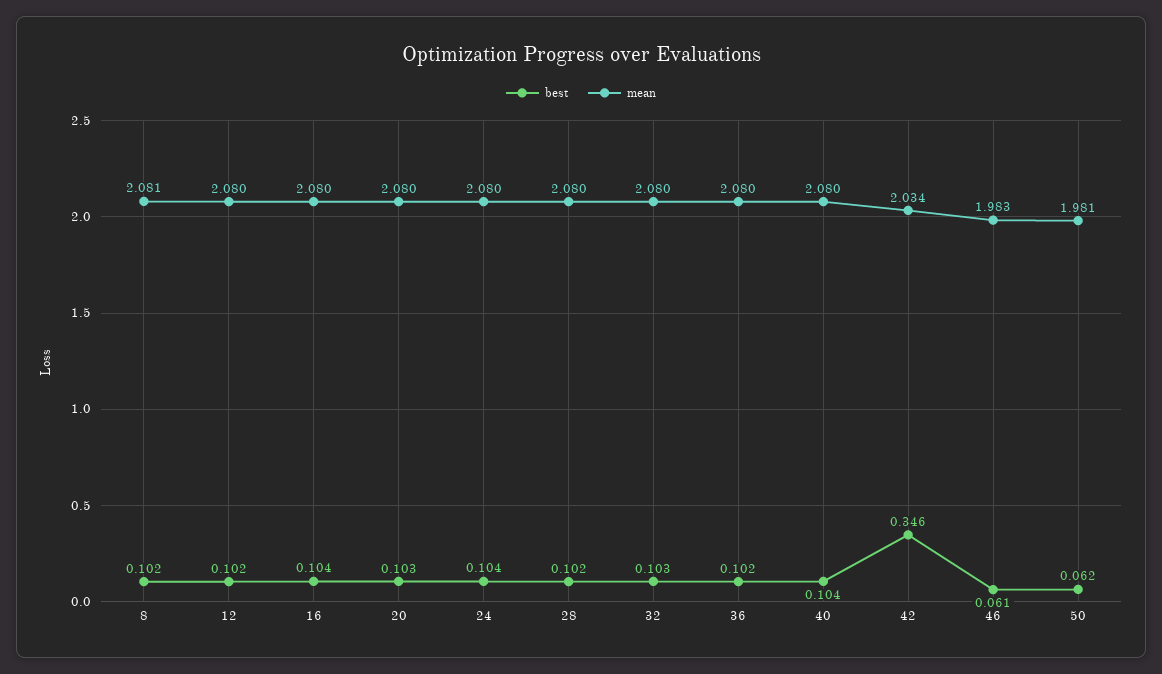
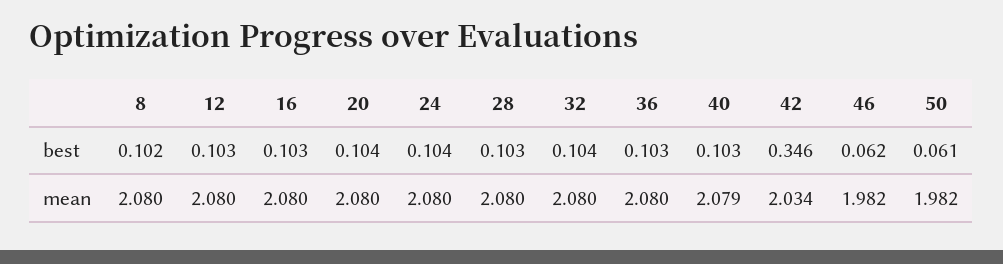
mean, 8: 2.081 -> 2.08
best, 12: 0.102 -> 0.103
best, 16: 0.104 -> 0.103
best, 20: 0.103 -> 0.104
best, 28: 0.102 -> 0.103
best, 32: 0.103 -> 0.104
best, 36: 0.102 -> 0.103
best, 40: 0.104 -> 0.103
mean, 40: 2.08 -> 2.079
best, 46: 0.061 -> 0.062
mean, 46: 1.983 -> 1.982
best, 50: 0.062 -> 0.061
mean, 50: 1.981 -> 1.982

